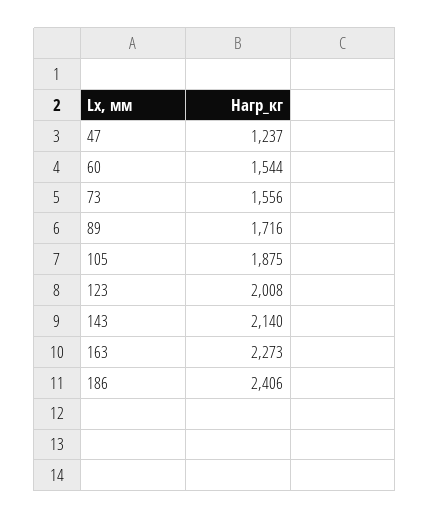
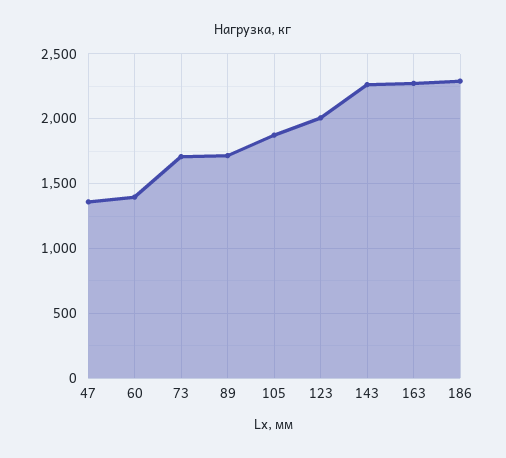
47: 1237 -> 1350
60: 1544 -> 1400
73: 1556 -> 1700
143: 2140 -> 2250
186: 2406 -> 2300

